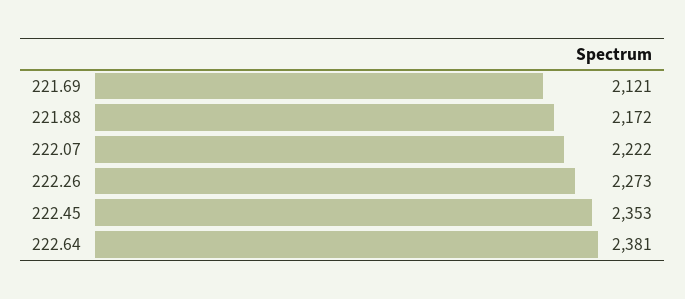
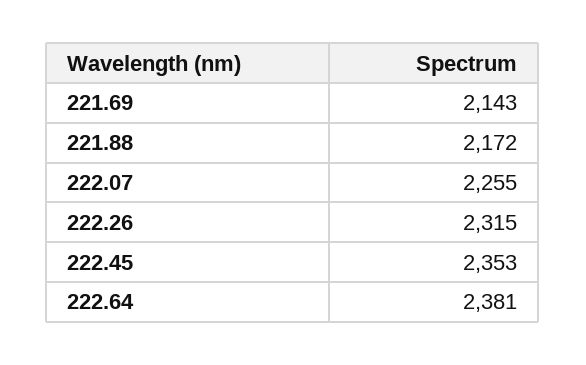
221.69: 2121 -> 2143
222.07: 2222 -> 2255
222.26: 2273 -> 2315

